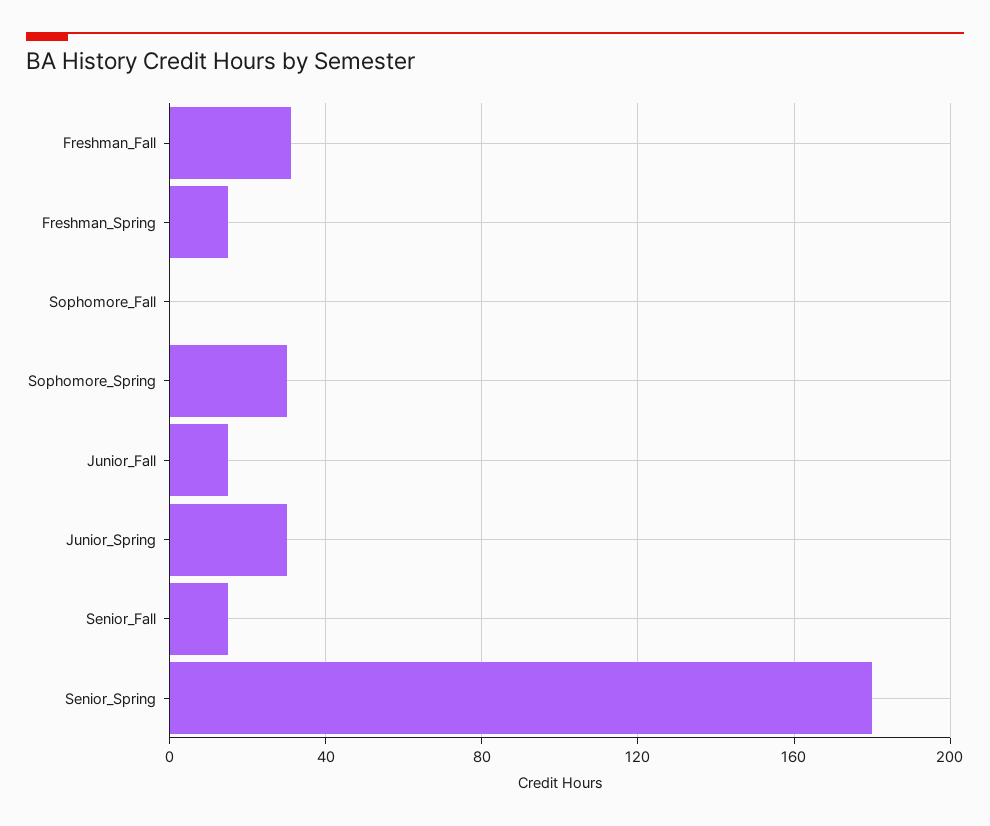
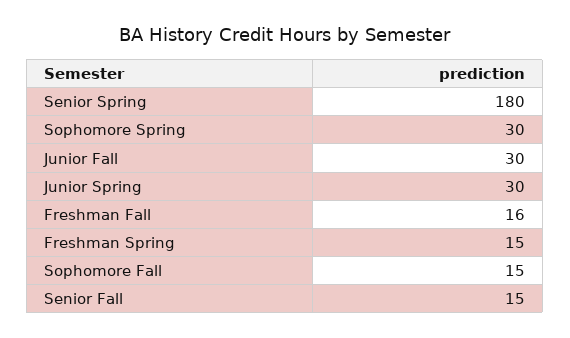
Freshman_Fall: 30 -> 16
Sophomore_Fall: 0 -> 15
Junior_Fall: 15 -> 30

